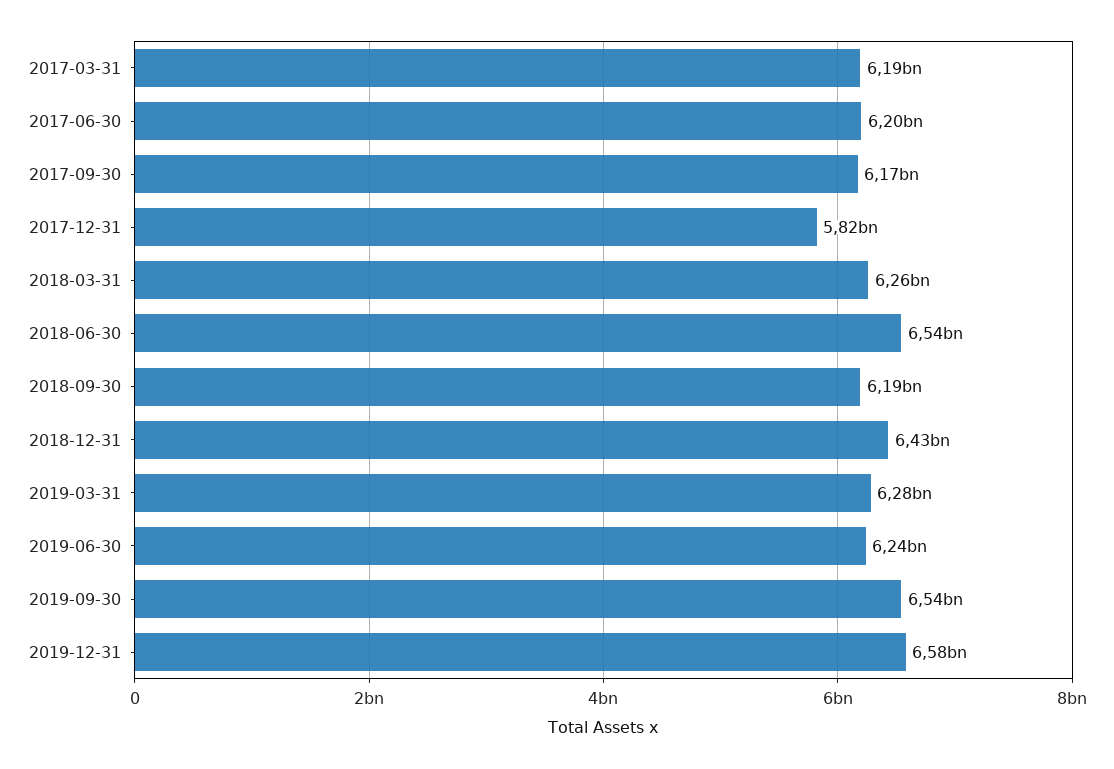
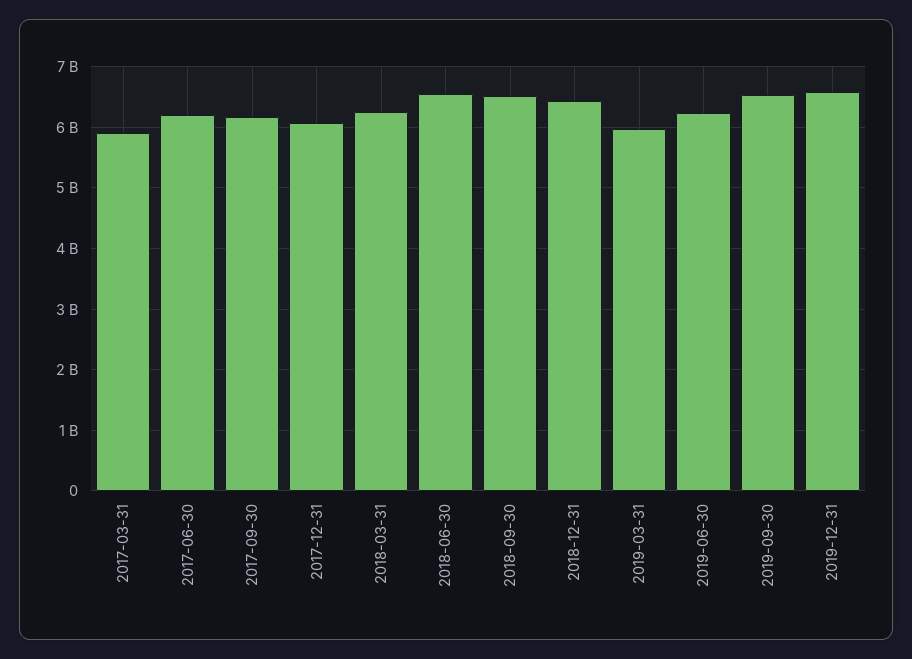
2017-03-31: 6190000000 -> 5900000000
2017-12-31: 5820000000 -> 6100000000
2018-09-30: 6190000000 -> 6500000000
2019-03-31: 6280000000 -> 6000000000

